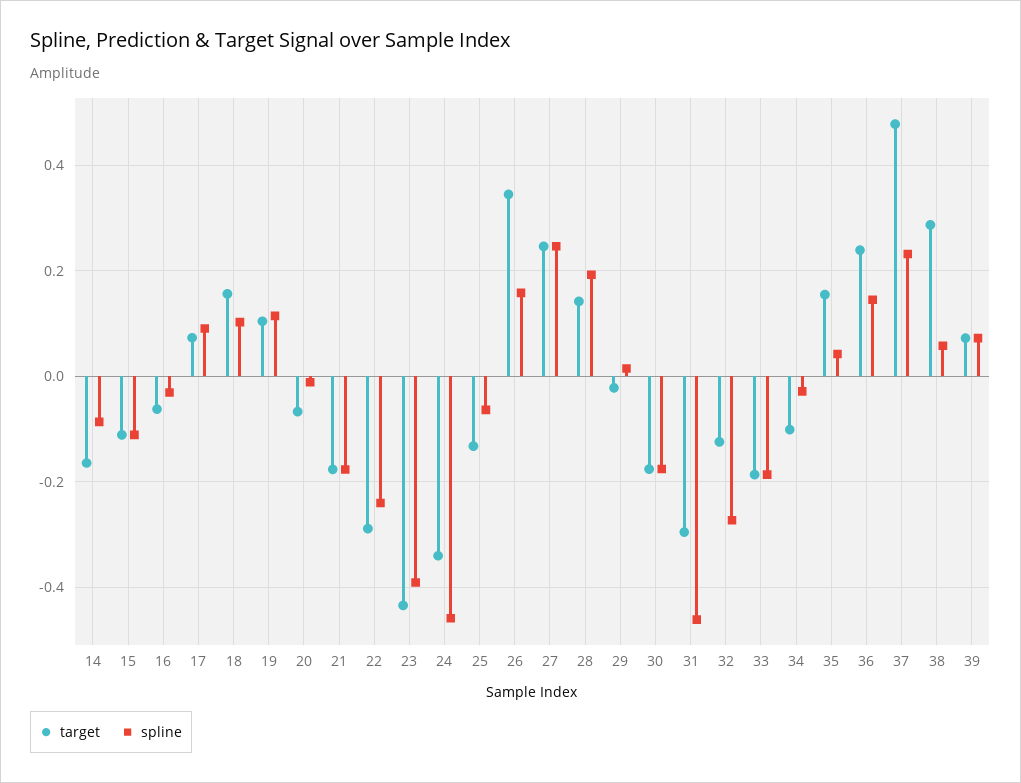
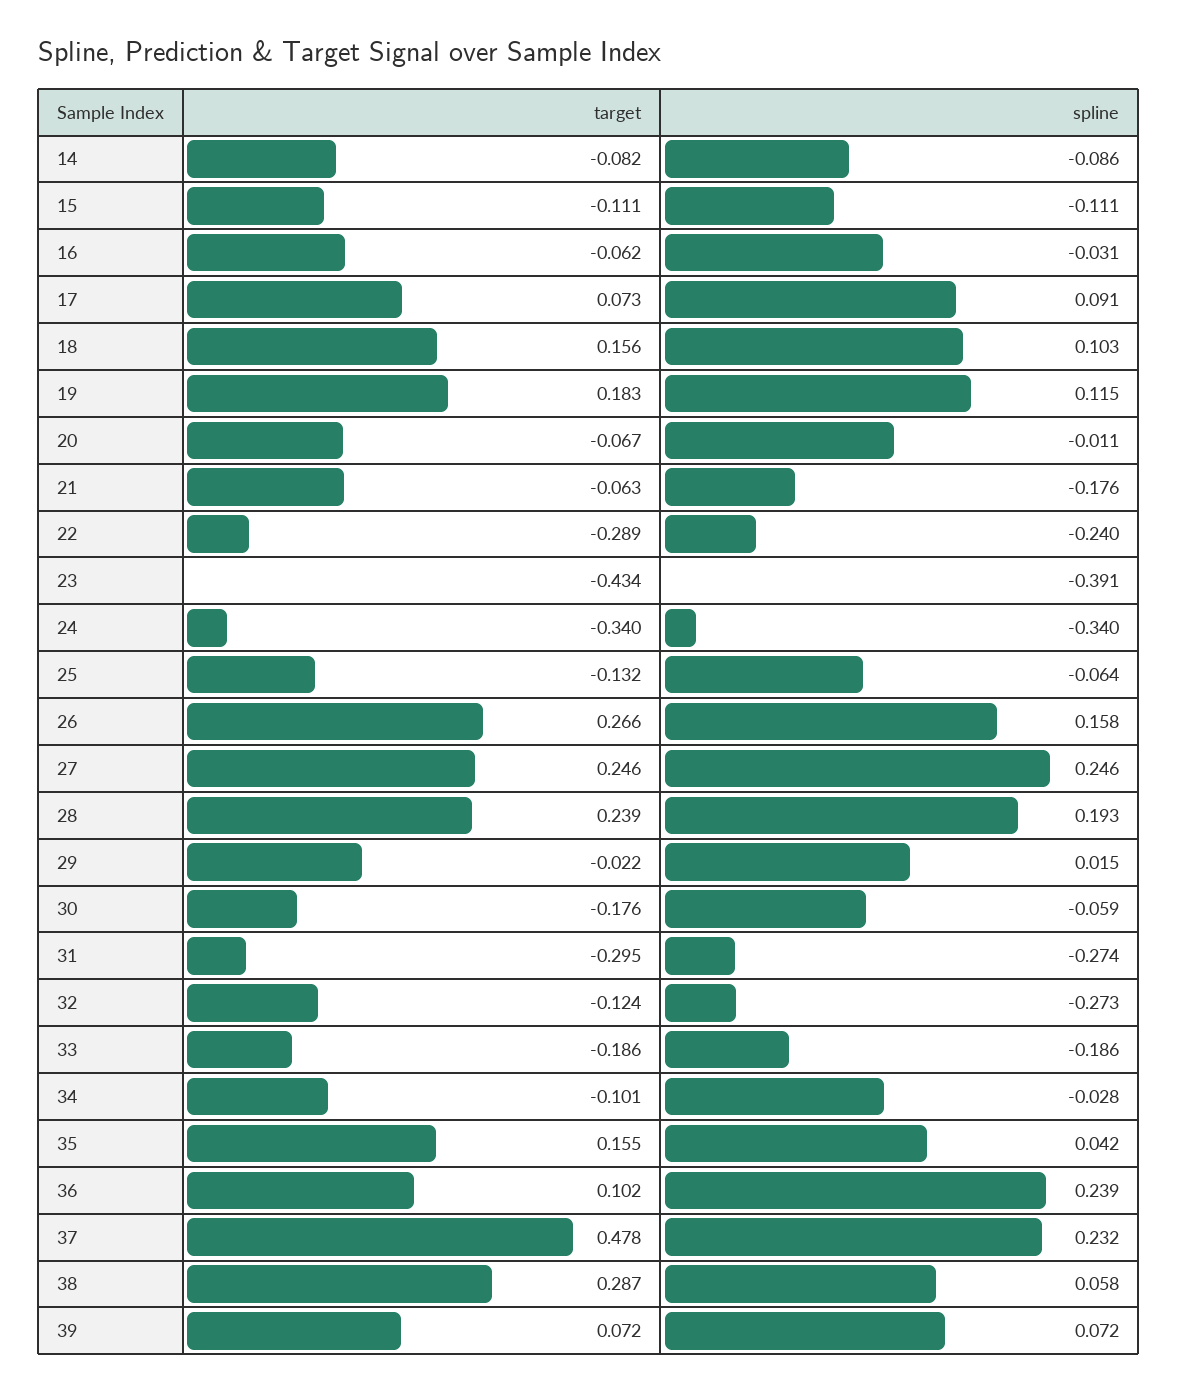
target, 14: -0.16 -> -0.082
target, 19: 0.1 -> 0.183
target, 21: -0.18 -> -0.063
spline, 24: -0.46 -> -0.34
target, 26: 0.34 -> 0.266
target, 28: 0.14 -> 0.239
spline, 30: -0.18 -> -0.059
spline, 31: -0.46 -> -0.274
target, 36: 0.24 -> 0.102
spline, 36: 0.14 -> 0.239

